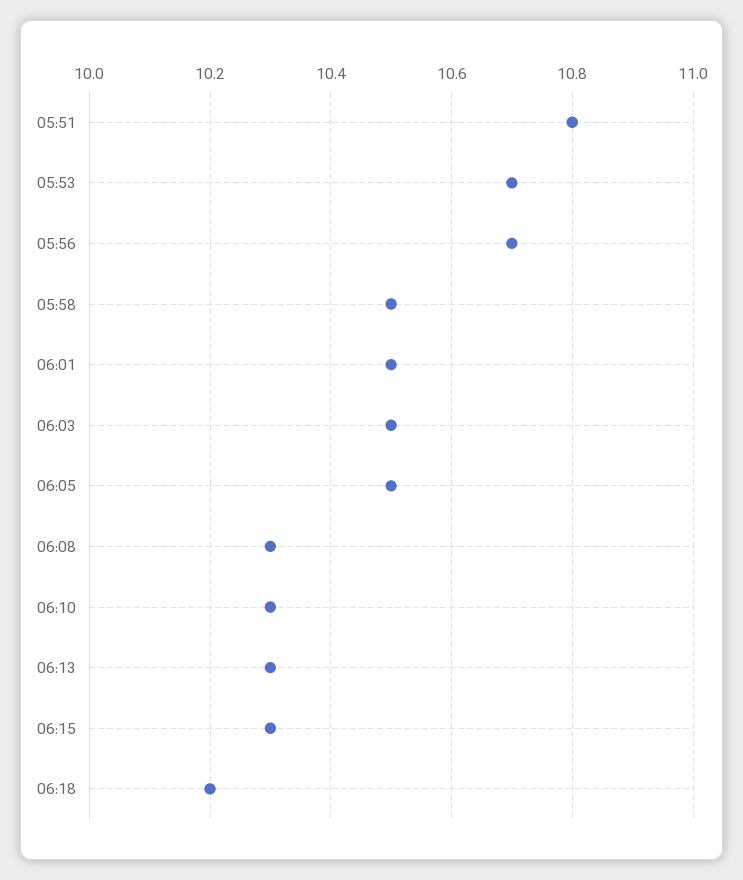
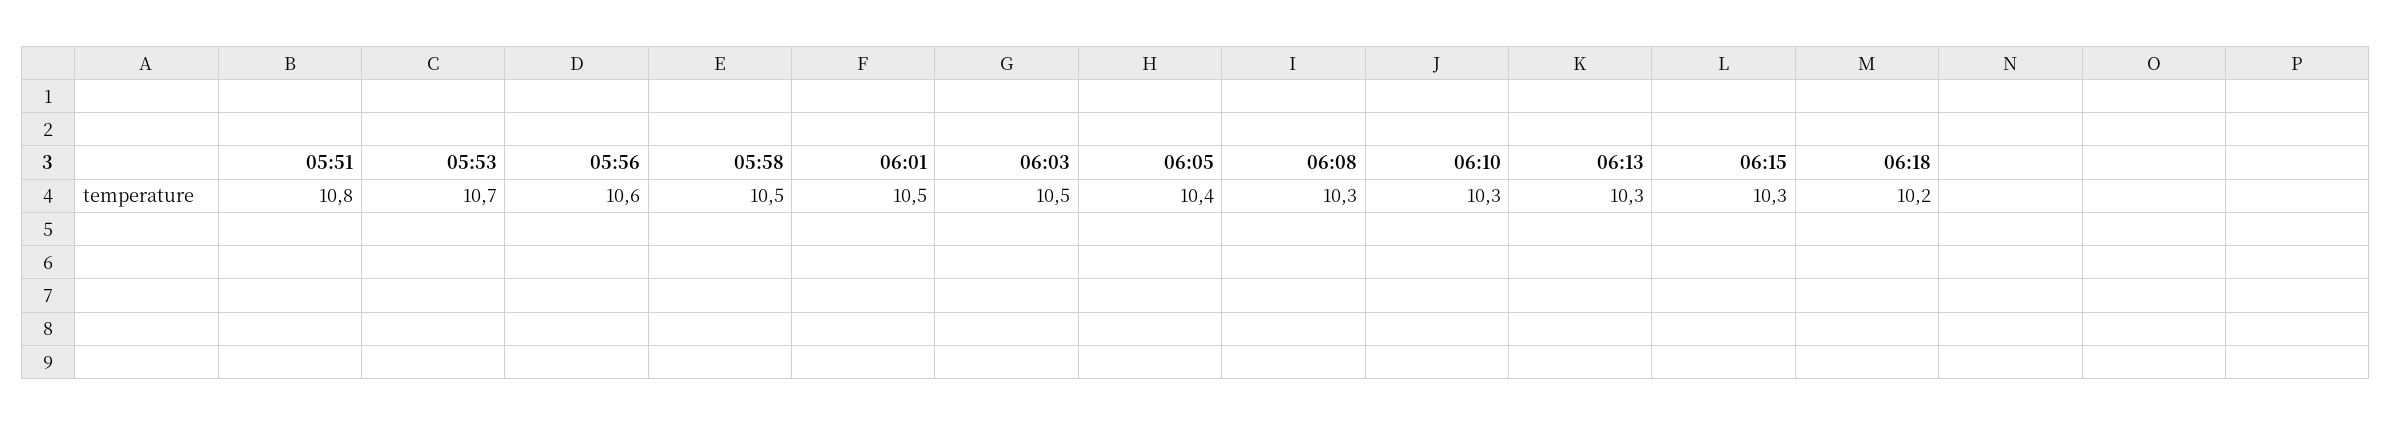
05:56: 10.7 -> 10.6
06:05: 10.5 -> 10.4

